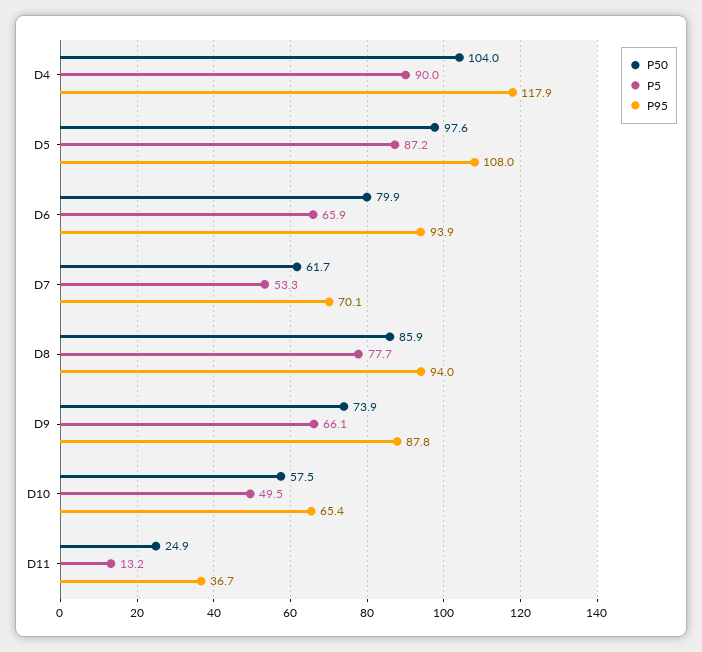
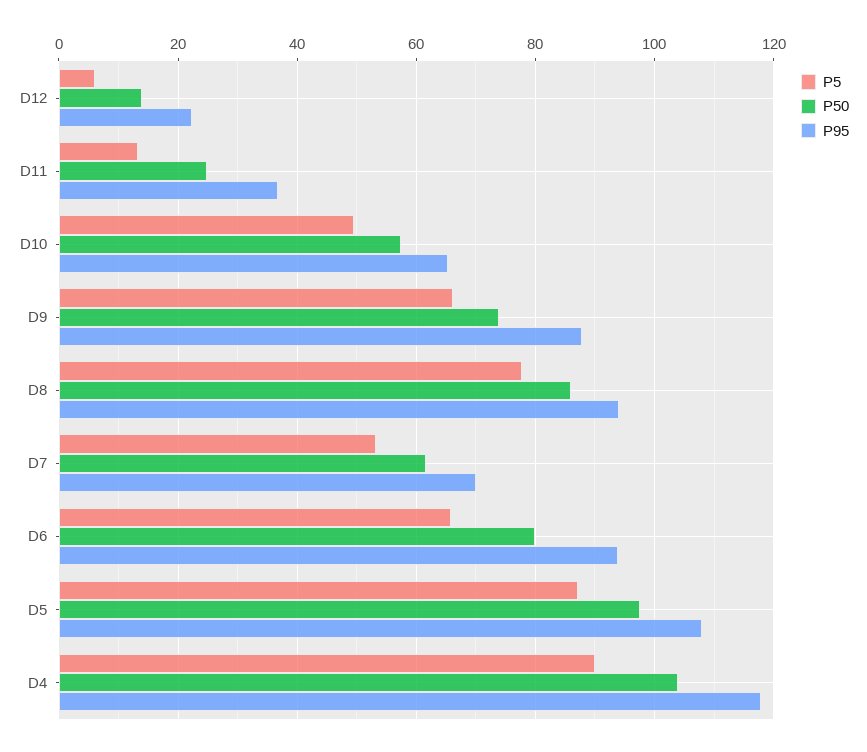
P5, D12: none -> 6
P50, D12: none -> 14
P95, D12: none -> 22

